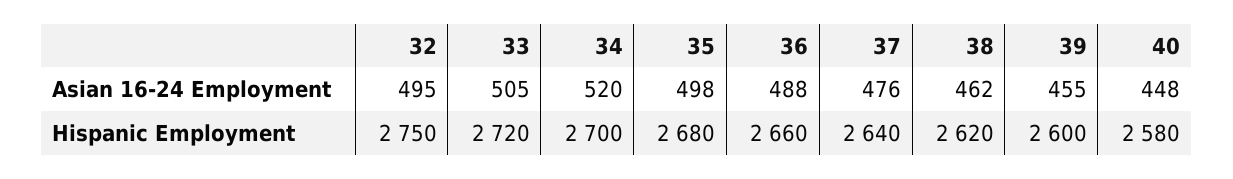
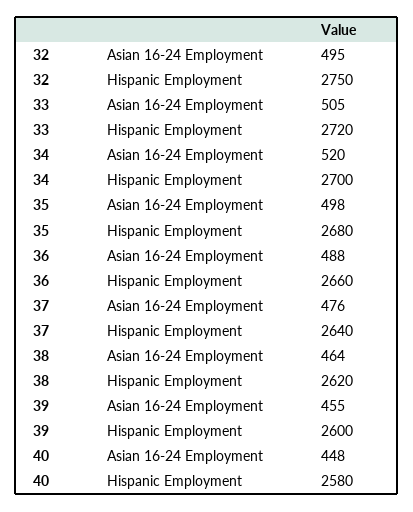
38, Asian 16-24 Employment: 462 -> 464

